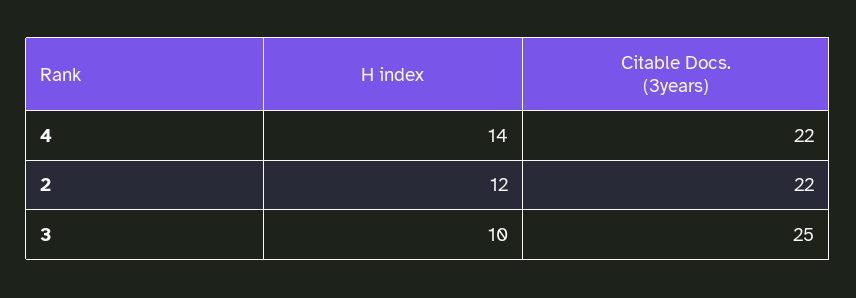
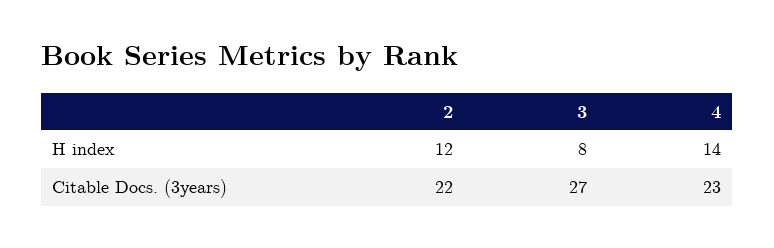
Citable Docs. (3years), 4: 22 -> 23
H index, 3: 10 -> 8
Citable Docs. (3years), 3: 25 -> 27

